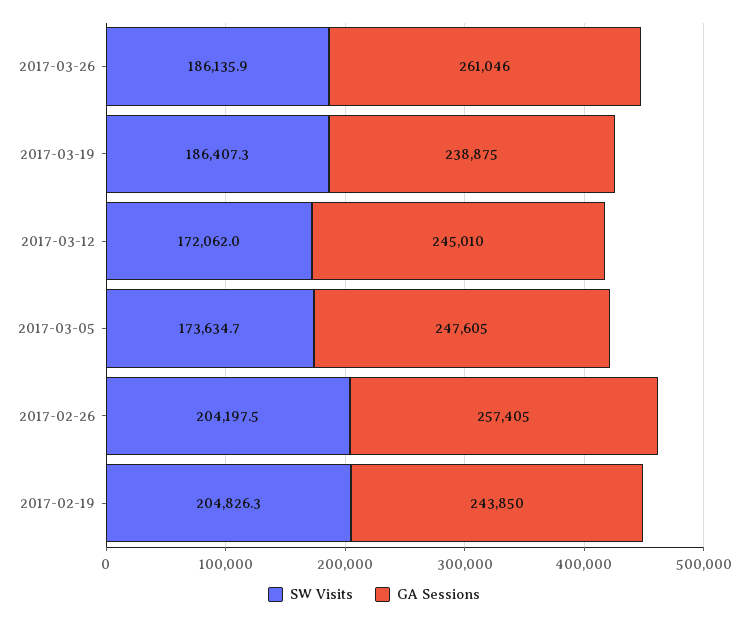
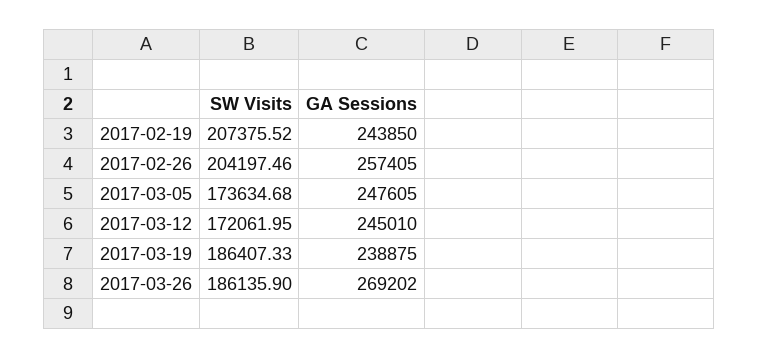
GA Sessions, 2017-03-26: 261046 -> 269202
SW Visits, 2017-02-19: 204826.3 -> 207375.52

